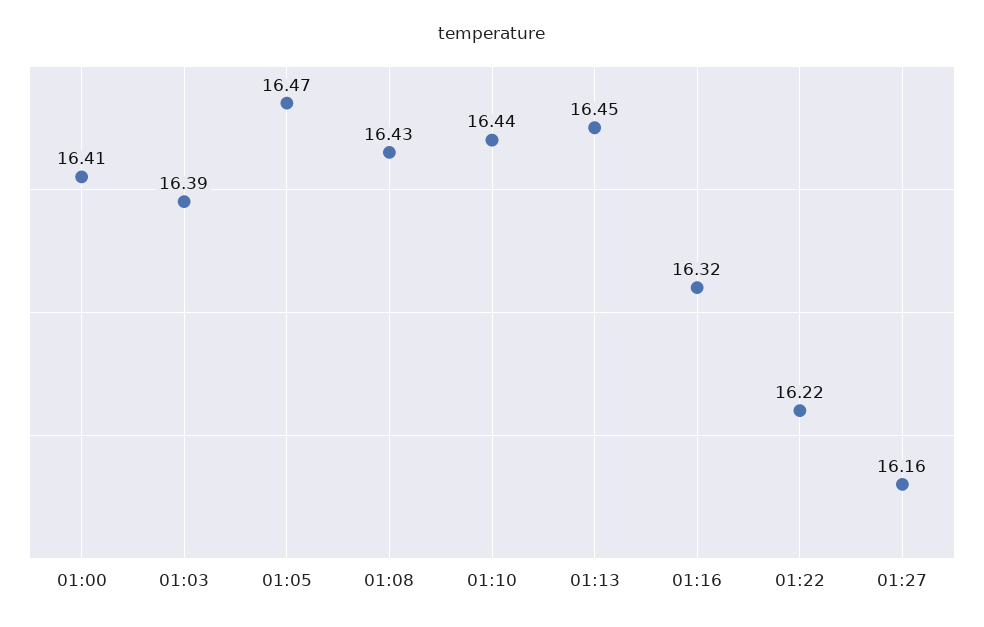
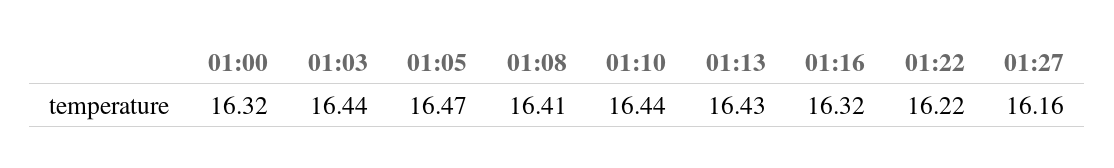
01:00: 16.41 -> 16.32
01:03: 16.39 -> 16.44
01:08: 16.43 -> 16.41
01:13: 16.45 -> 16.43

